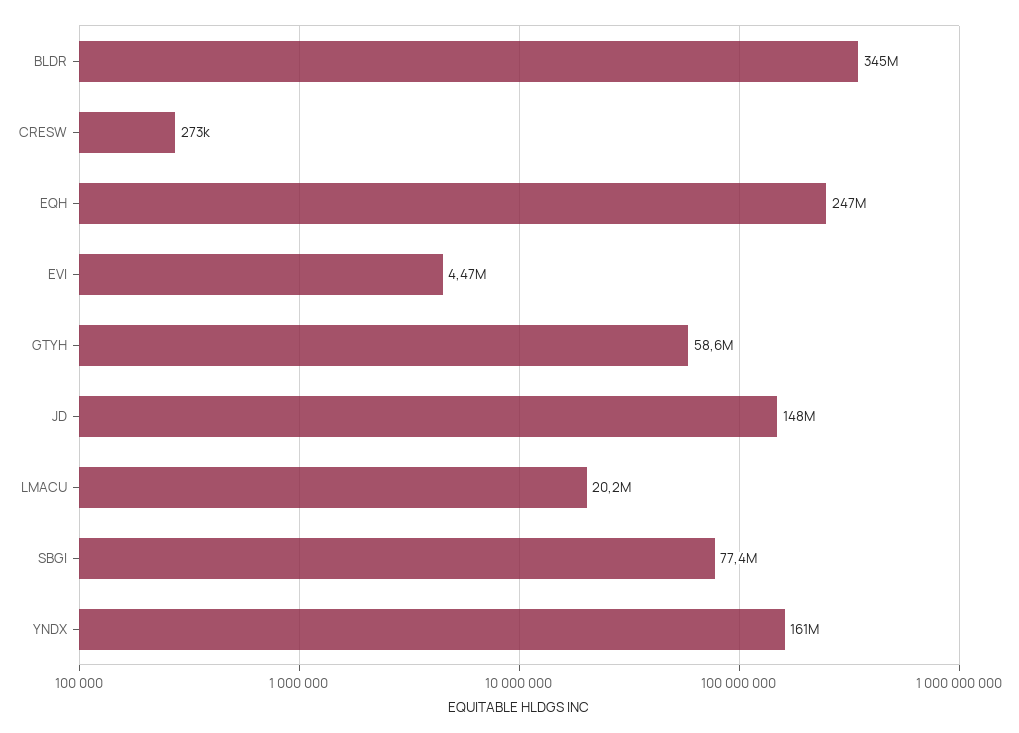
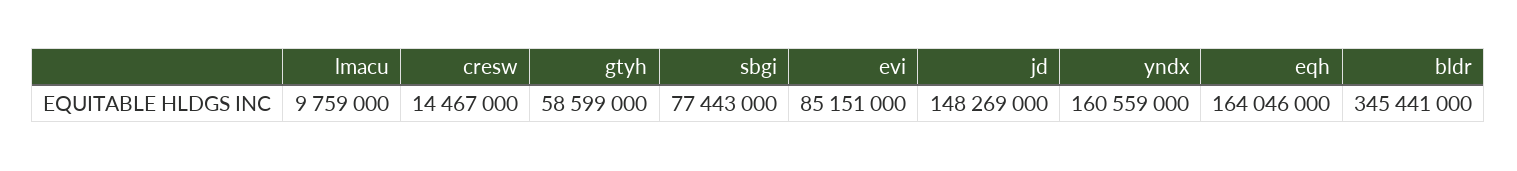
CRESW: 273000 -> 14467000
EQH: 247000000 -> 164046000
EVI: 4470000 -> 85151000
LMACU: 20200000 -> 9759000

